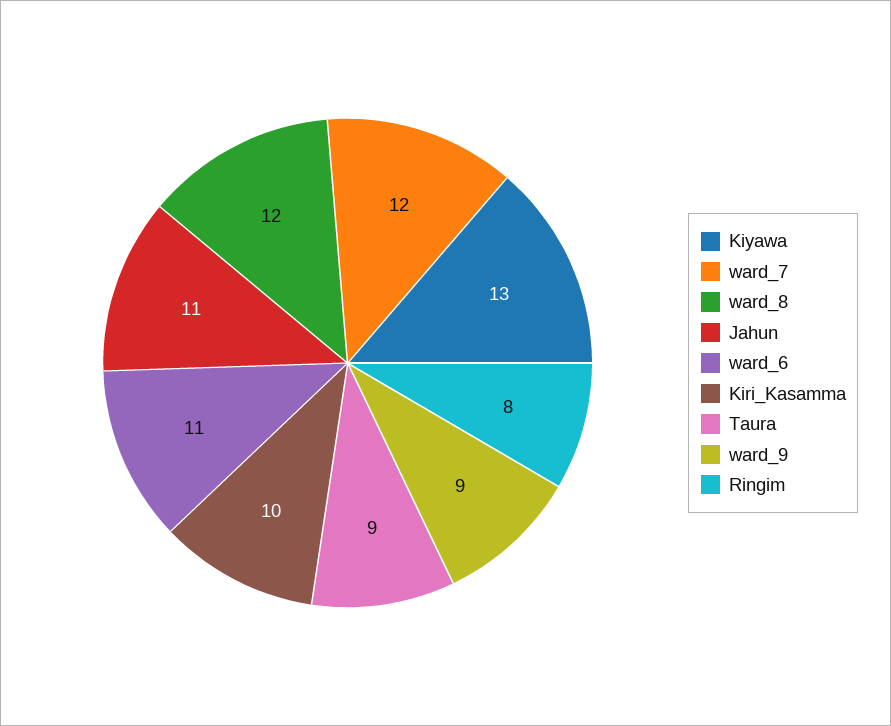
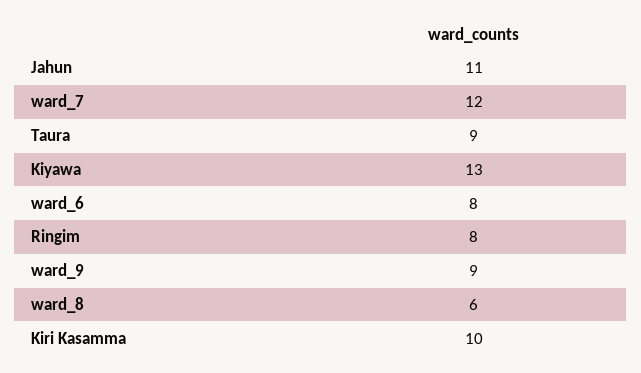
ward_8: 12 -> 6
ward_6: 11 -> 8

